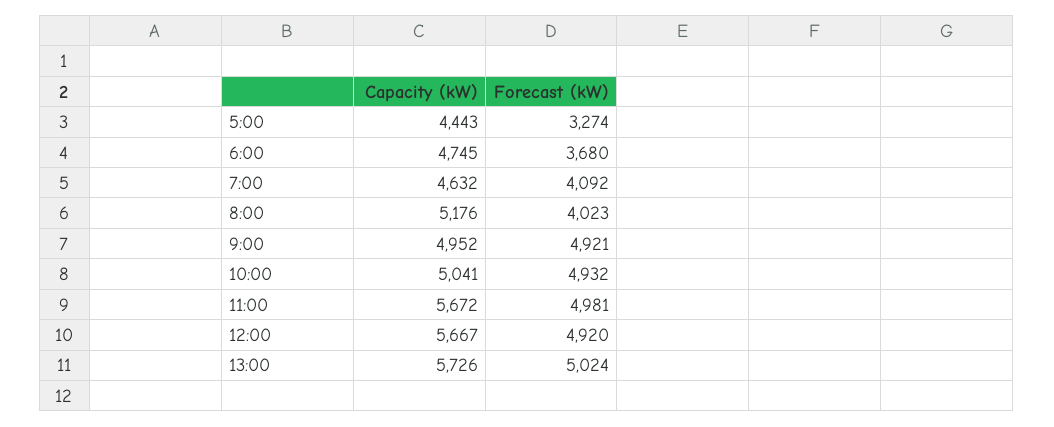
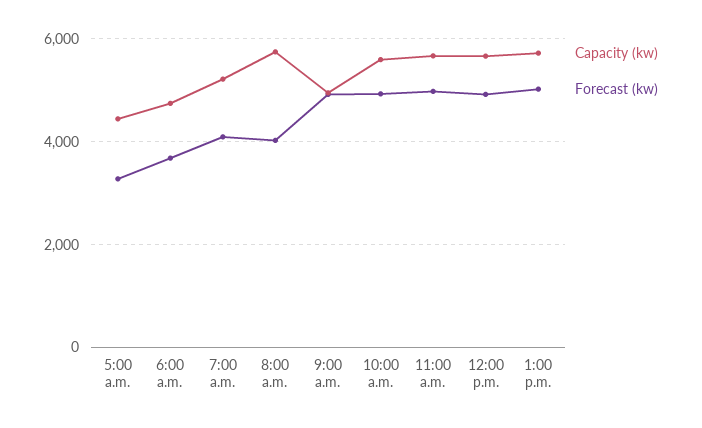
Capacity (kW), 7:00: 4632 -> 5200
Capacity (kW), 8:00: 5176 -> 5800
Capacity (kW), 10:00: 5041 -> 5600

